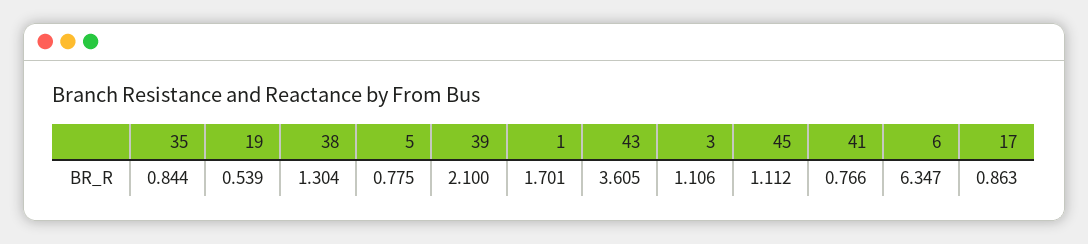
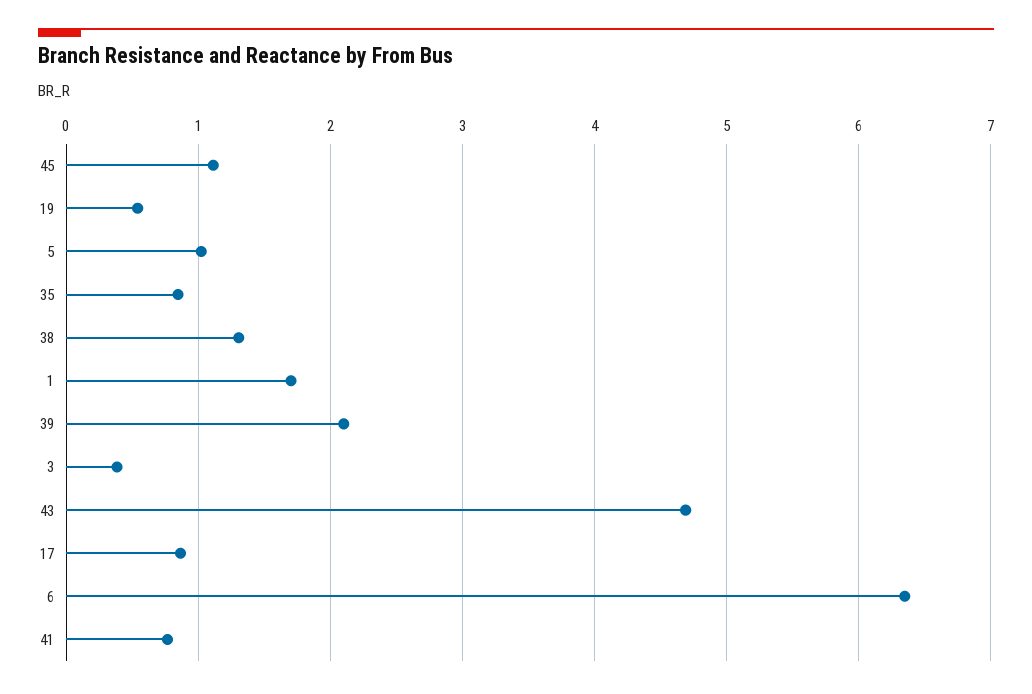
5: 0.775 -> 1
43: 3.605 -> 4.7
3: 1.106 -> 0.4

